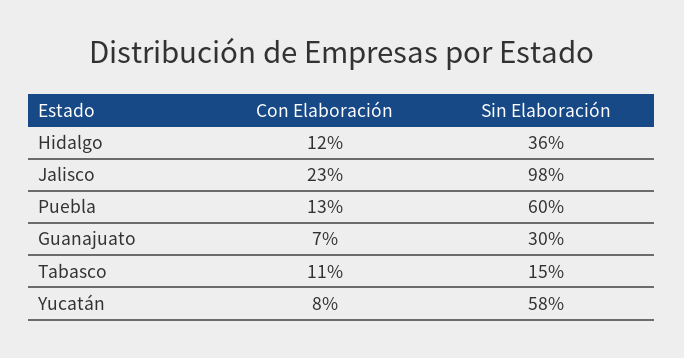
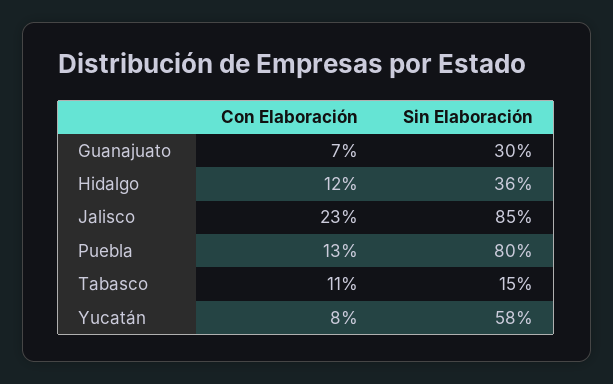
Sin Elaboración, Jalisco: 98 -> 85
Sin Elaboración, Puebla: 60 -> 80

